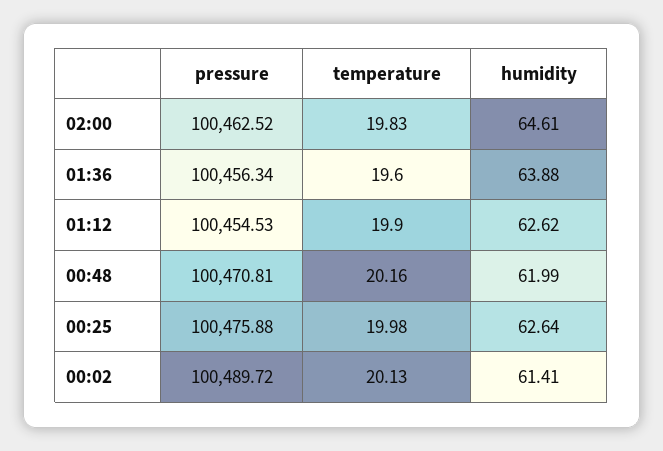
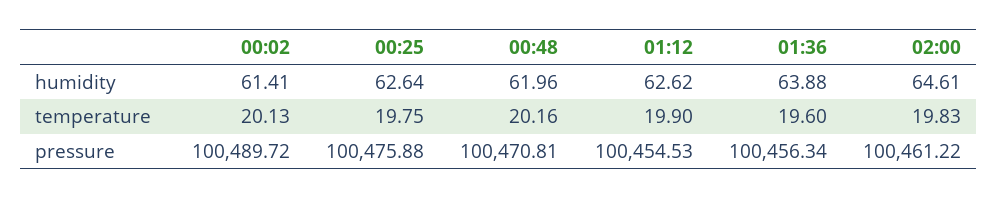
pressure, 02:00: 100462.52 -> 100461.22
humidity, 00:48: 61.99 -> 61.96
temperature, 00:25: 19.98 -> 19.75

